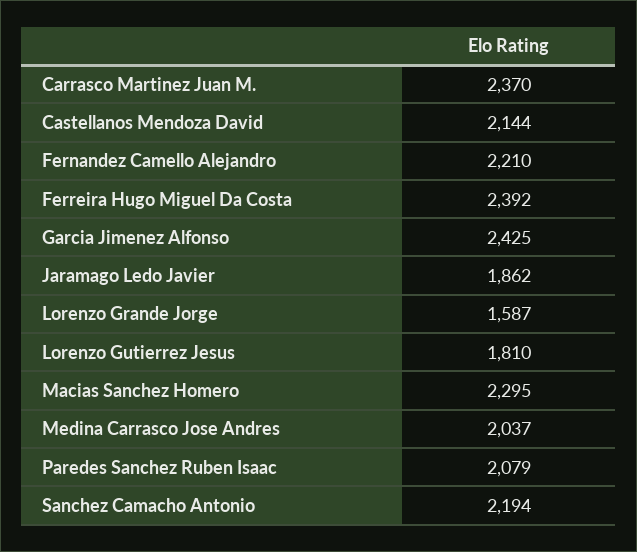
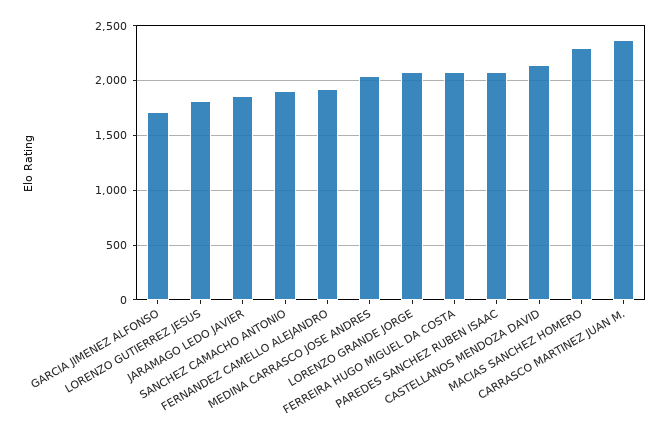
Fernandez Camello Alejandro: 2210 -> 1900
Ferreira Hugo Miguel Da Costa: 2392 -> 2100
Garcia Jimenez Alfonso: 2425 -> 1700
Lorenzo Grande Jorge: 1587 -> 2100
Sanchez Camacho Antonio: 2194 -> 1900

